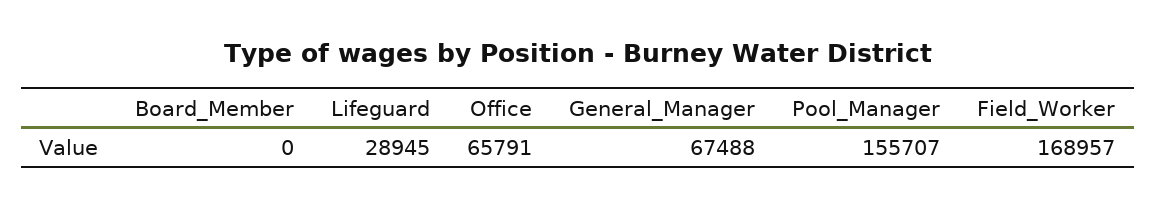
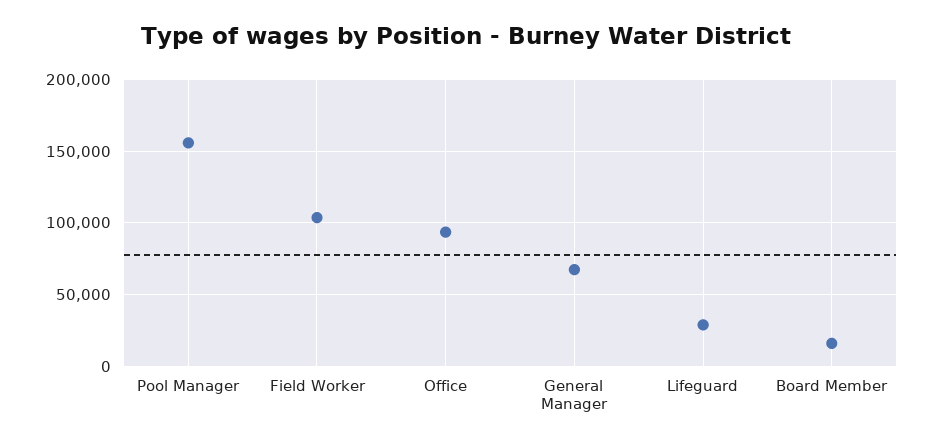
Board_Member: 0 -> 15000
Office: 65791 -> 95000
Field_Worker: 168957 -> 105000

